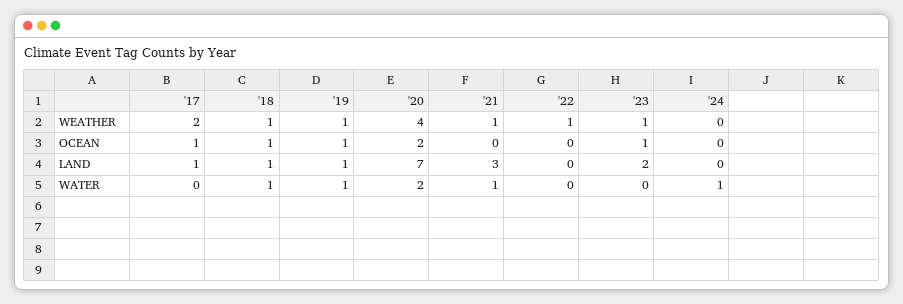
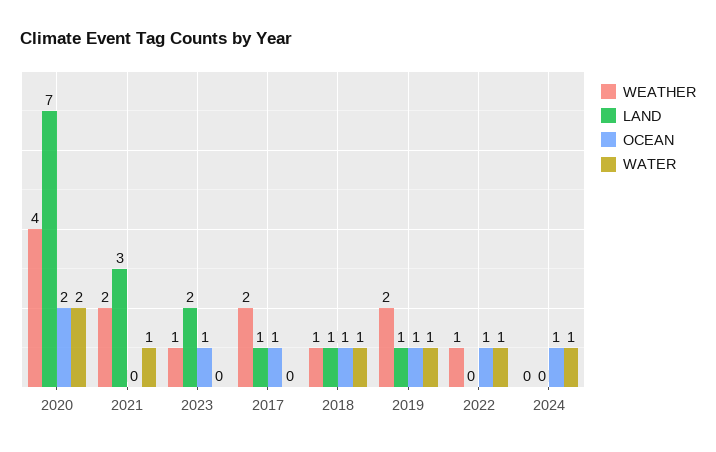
WEATHER, '19: 1 -> 2
WEATHER, '21: 1 -> 2
OCEAN, '22: 0 -> 1
OCEAN, '24: 0 -> 1
WATER, '22: 0 -> 1

